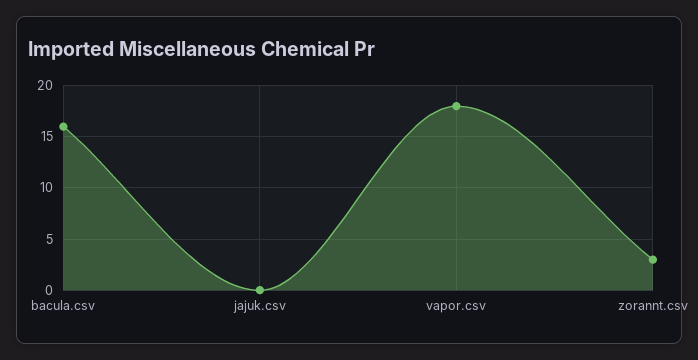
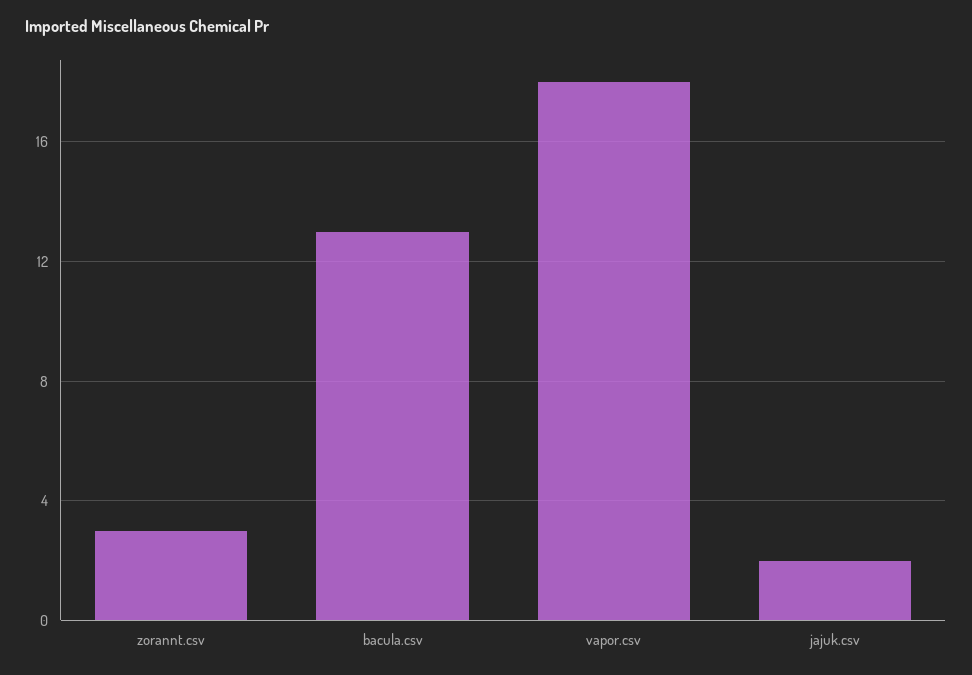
bacula.csv: 16 -> 13
jajuk.csv: 0 -> 2

